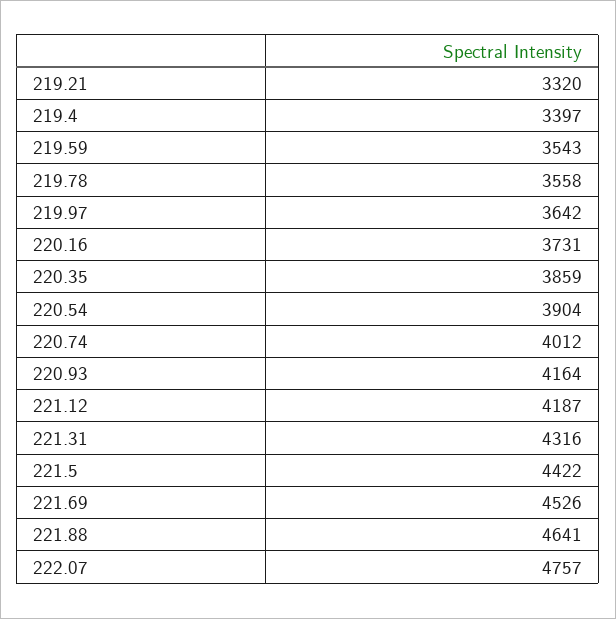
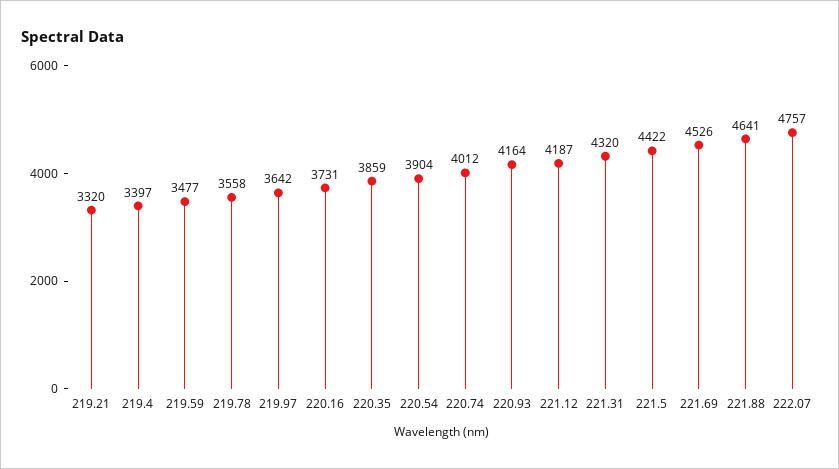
219.59: 3543 -> 3477
221.31: 4316 -> 4320

